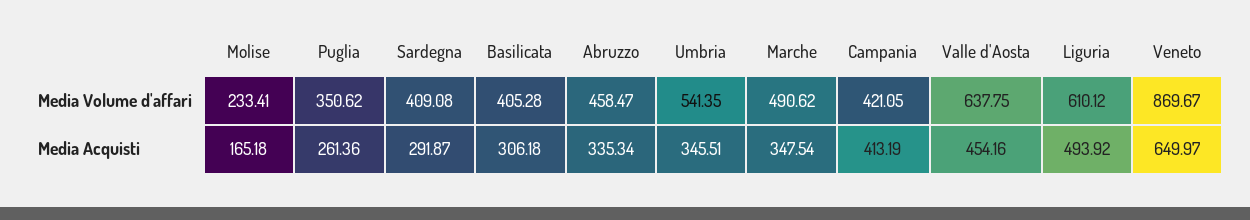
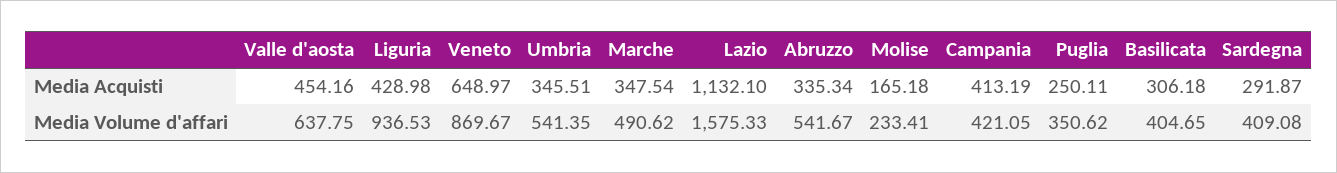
Basilicata, Media Volume d'affari: 405.28 -> 404.65
Abruzzo, Media Volume d'affari: 458.47 -> 541.67
Liguria, Media Volume d'affari: 610.12 -> 936.53
Puglia, Media Acquisti: 261.36 -> 250.11
Liguria, Media Acquisti: 493.92 -> 428.98
Veneto, Media Acquisti: 649.97 -> 648.97
Lazio, Media Acquisti: none -> 1132.1
Lazio, Media Volume d'affari: none -> 1575.33

